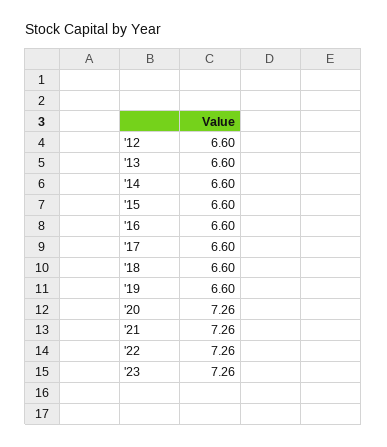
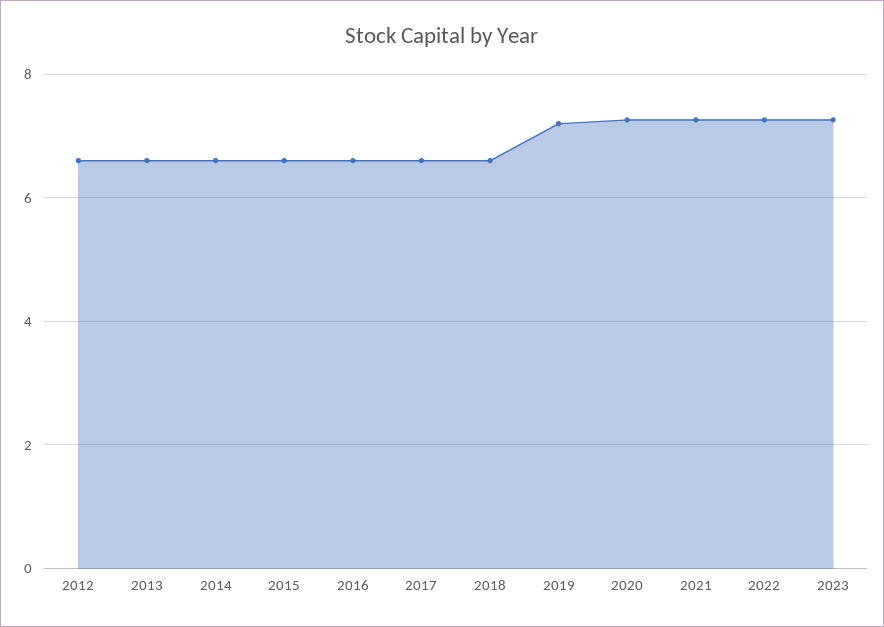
'19: 6.6 -> 7.2

